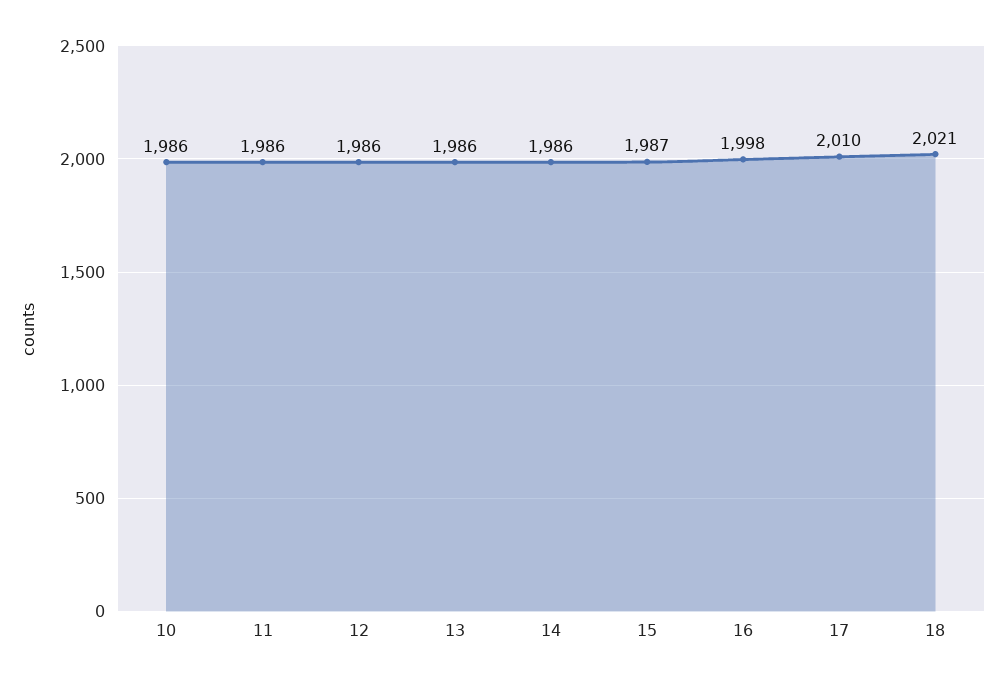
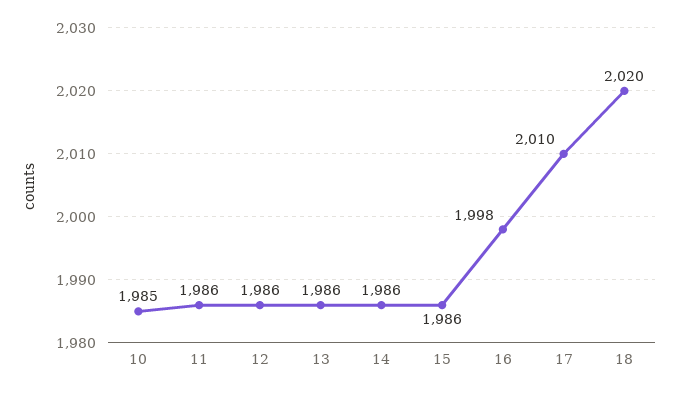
10: 1986 -> 1985
15: 1987 -> 1986
18: 2021 -> 2020

